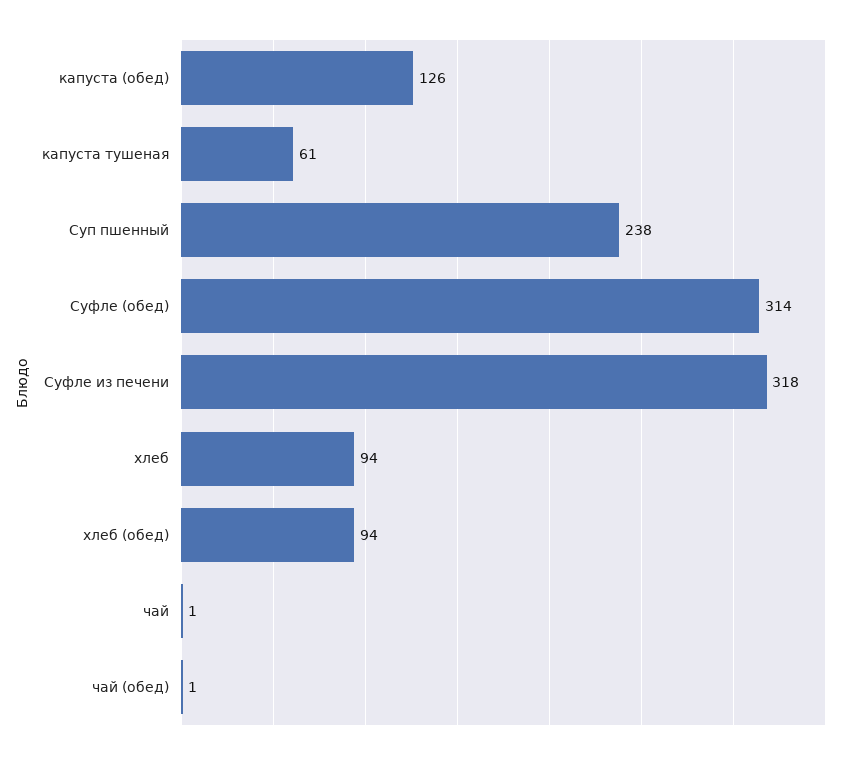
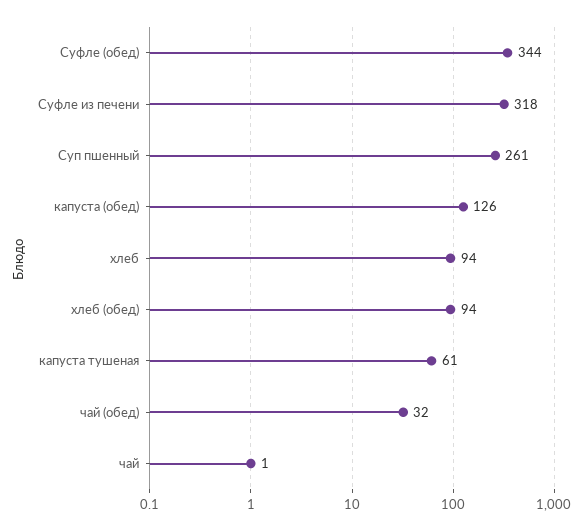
Суп пшенный: 238 -> 261
Суфле (обед): 314 -> 344
чай (обед): 1 -> 32

